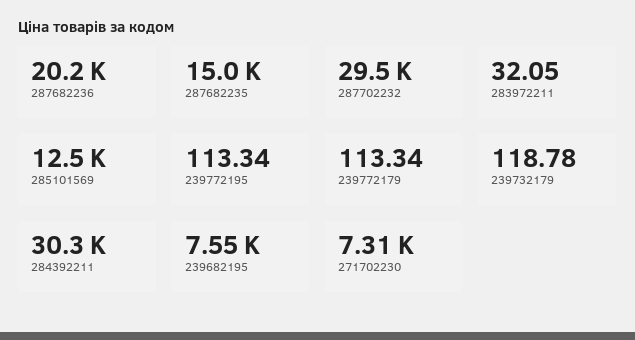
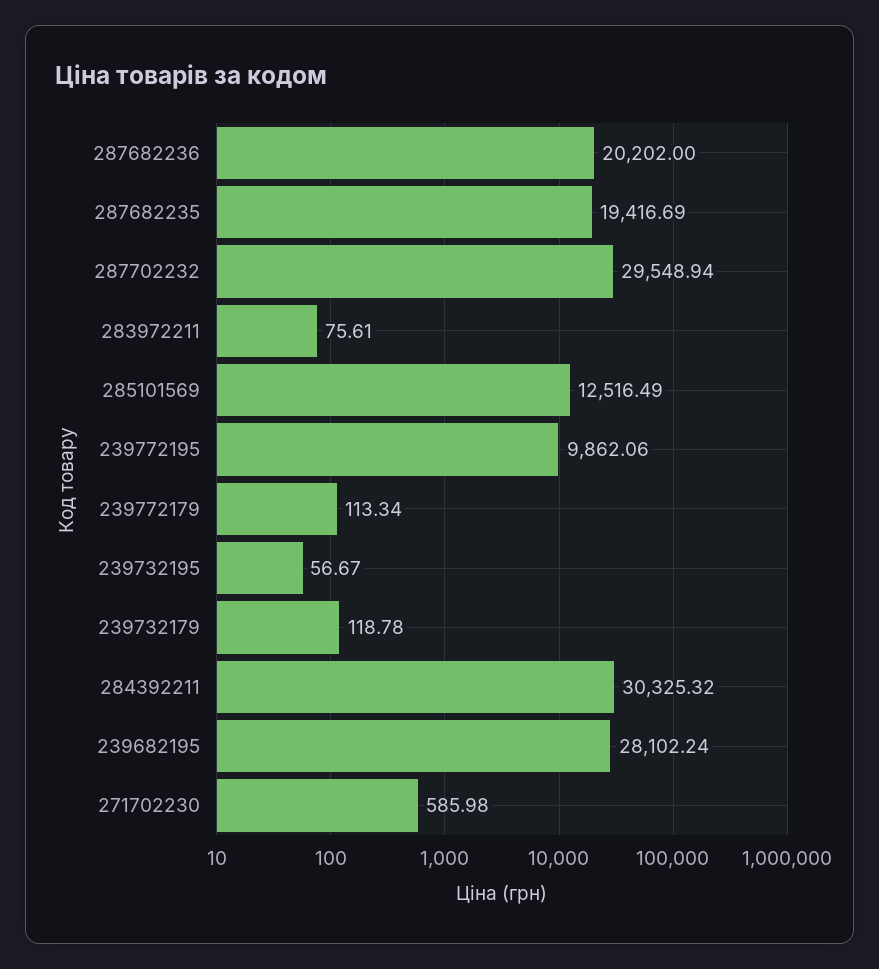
287682235: 15000 -> 19416.69
283972211: 32.05 -> 75.61
239772195: 113.34 -> 9862.06
239682195: 7550 -> 28102.24
271702230: 7310 -> 585.98
239732195: none -> 56.67

